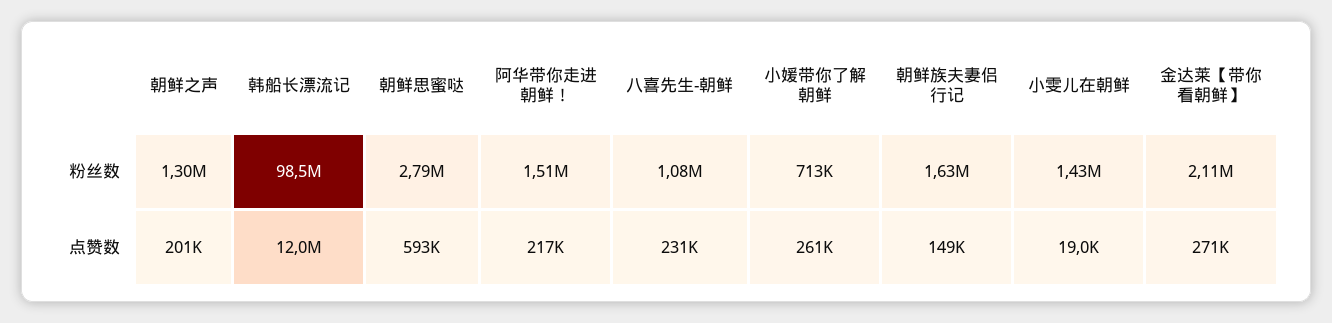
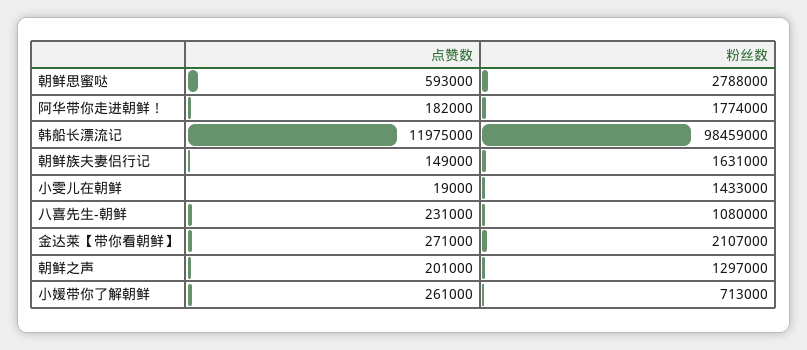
阿华带你走进朝鲜！, 粉丝数: 1510000 -> 1774000
阿华带你走进朝鲜！, 点赞数: 217000 -> 182000

